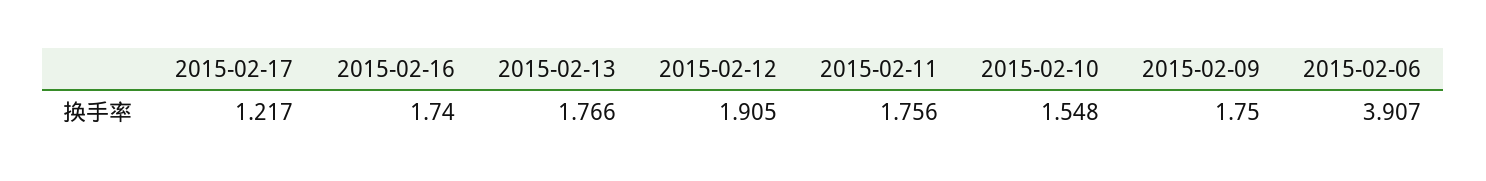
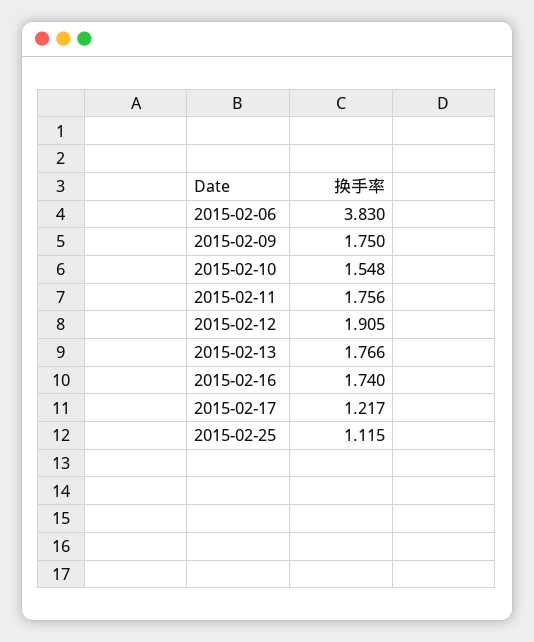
2015-02-06: 3.907 -> 3.83
2015-02-25: none -> 1.115

